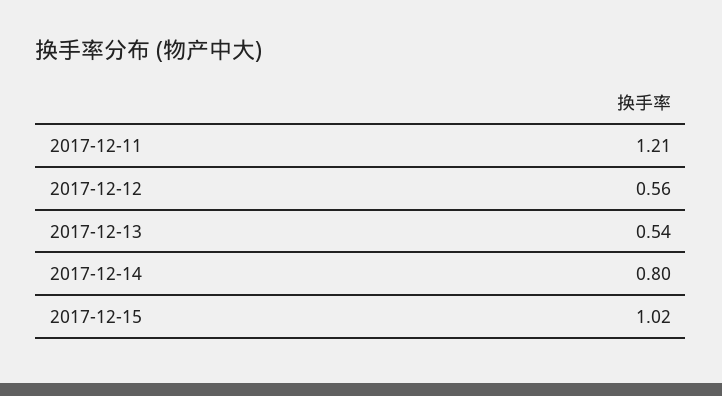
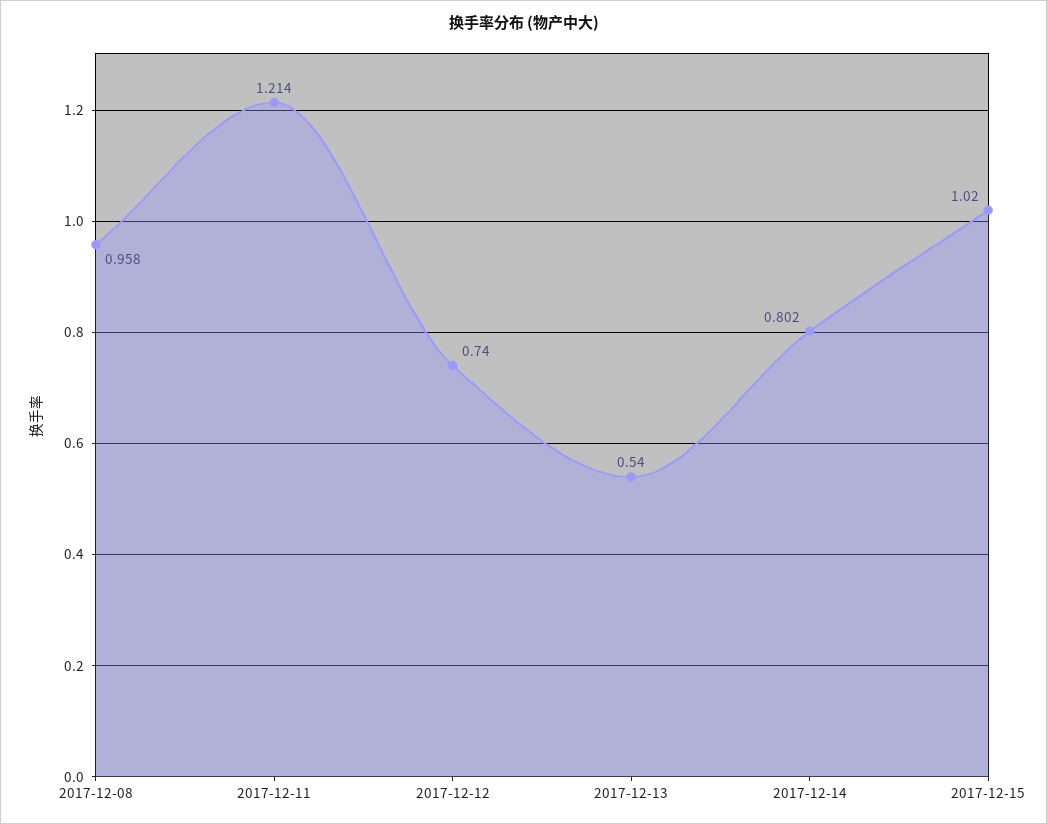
2017-12-12: 0.56 -> 0.74
2017-12-08: none -> 0.958

